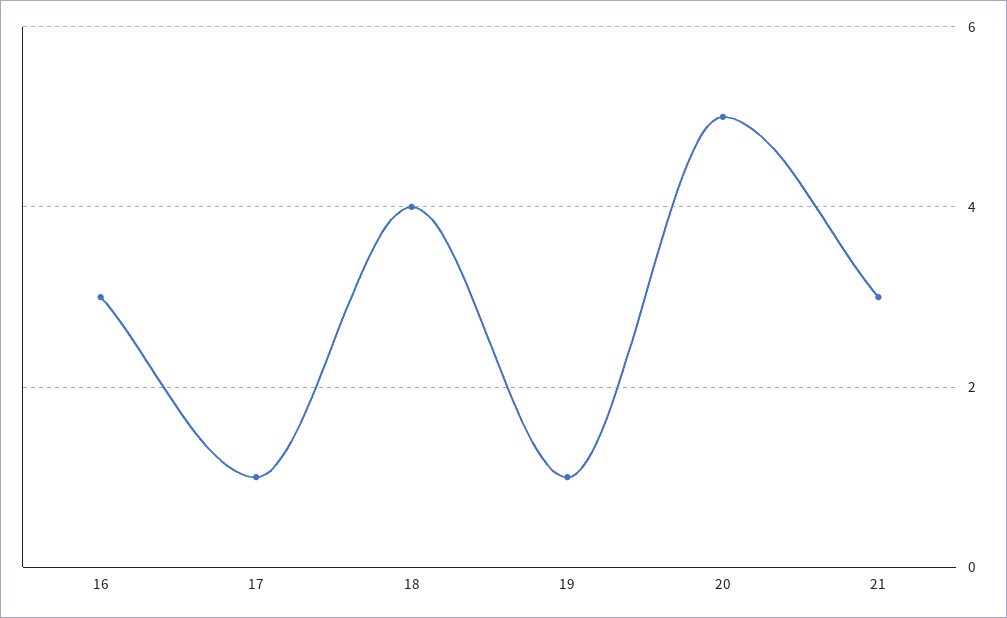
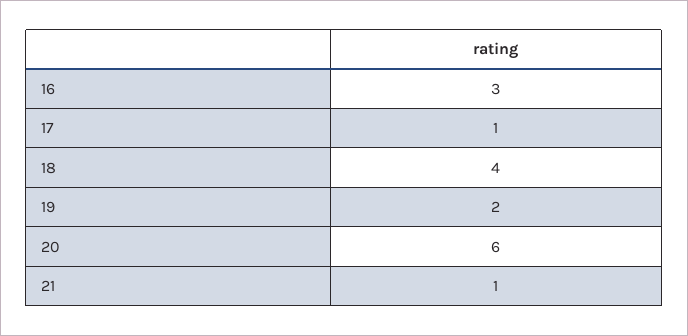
19: 1 -> 2
20: 5 -> 6
21: 3 -> 1

